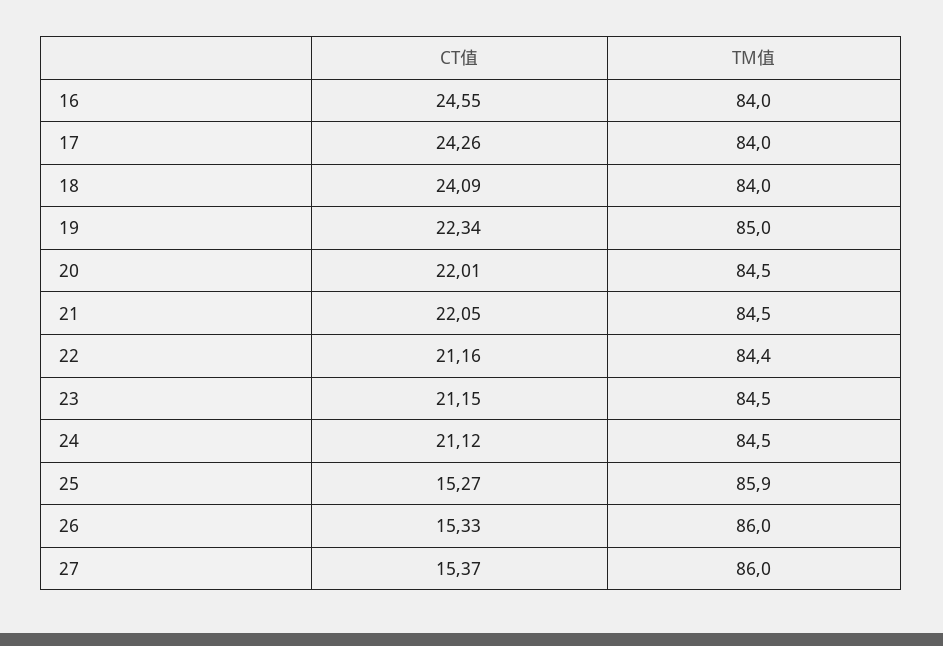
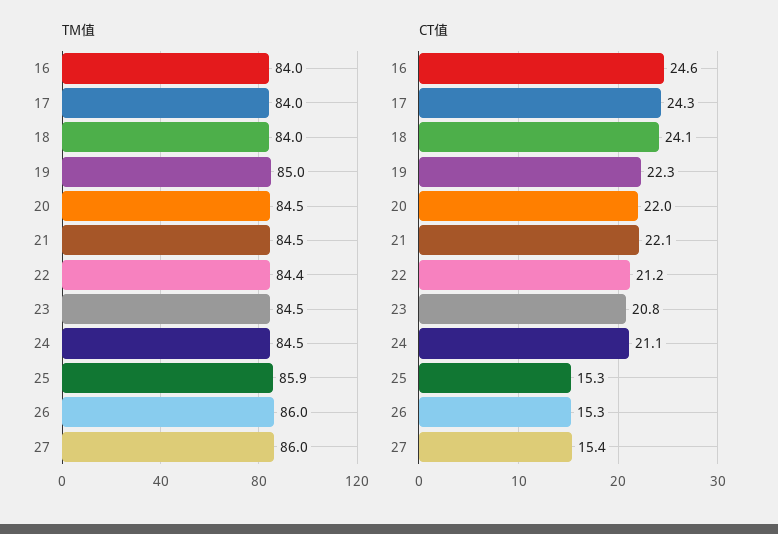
CT值, 23: 21.15 -> 20.8

